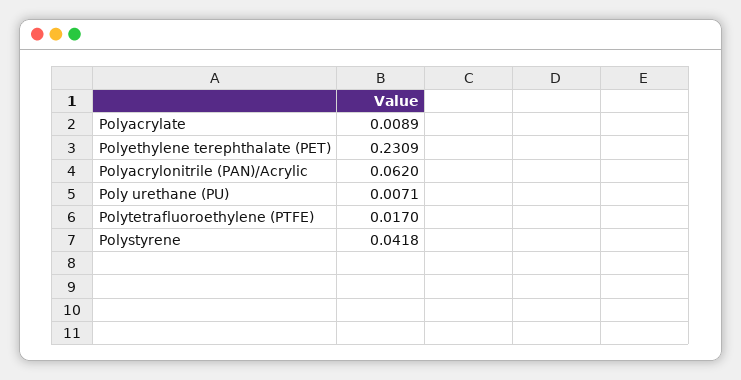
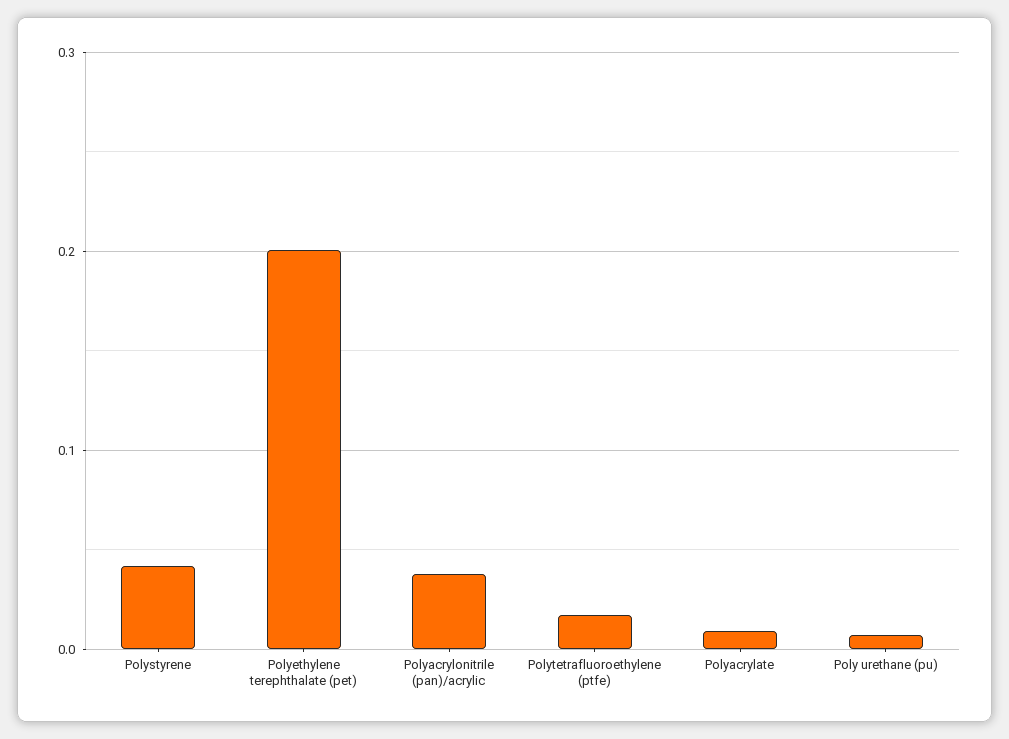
Polyethylene terephthalate (PET): 0.2309 -> 0.2
Polyacrylonitrile (PAN)/Acrylic: 0.062 -> 0.04

